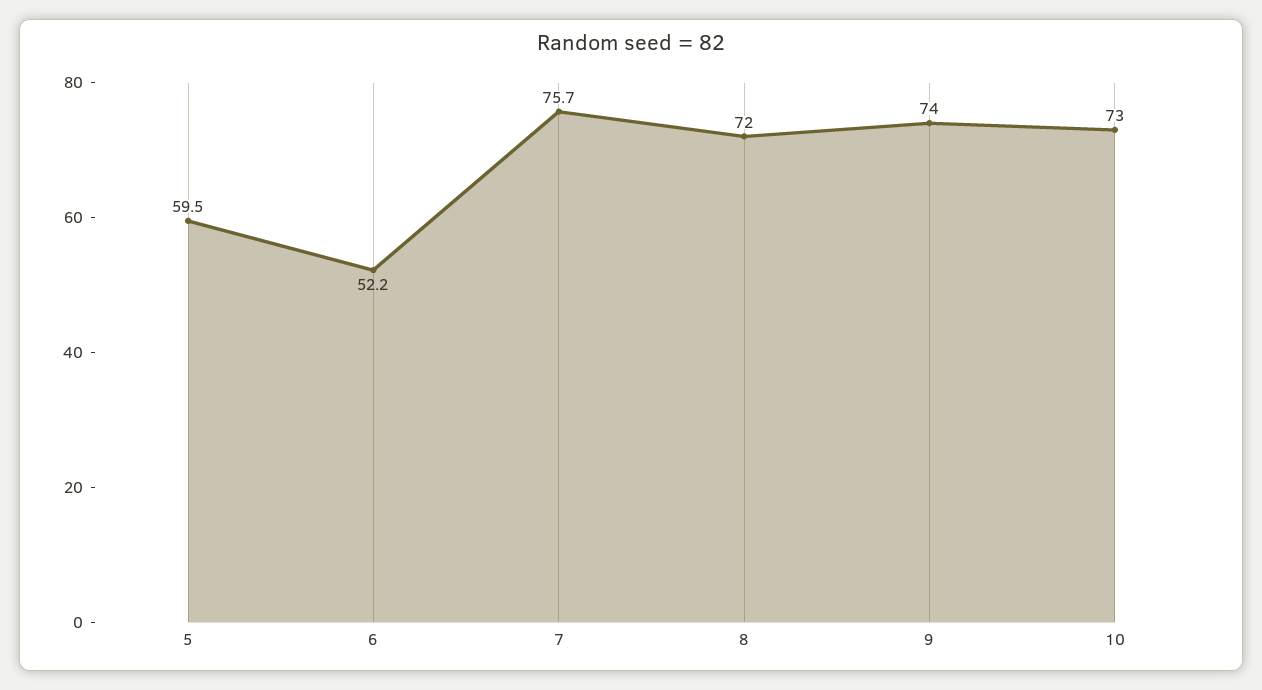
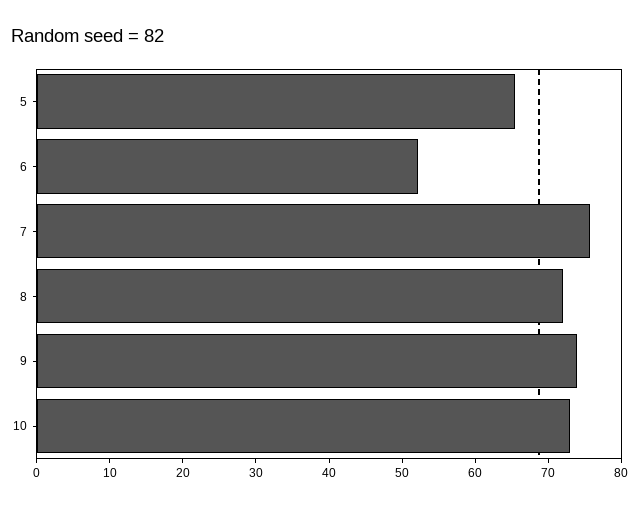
5: 59.5 -> 66

